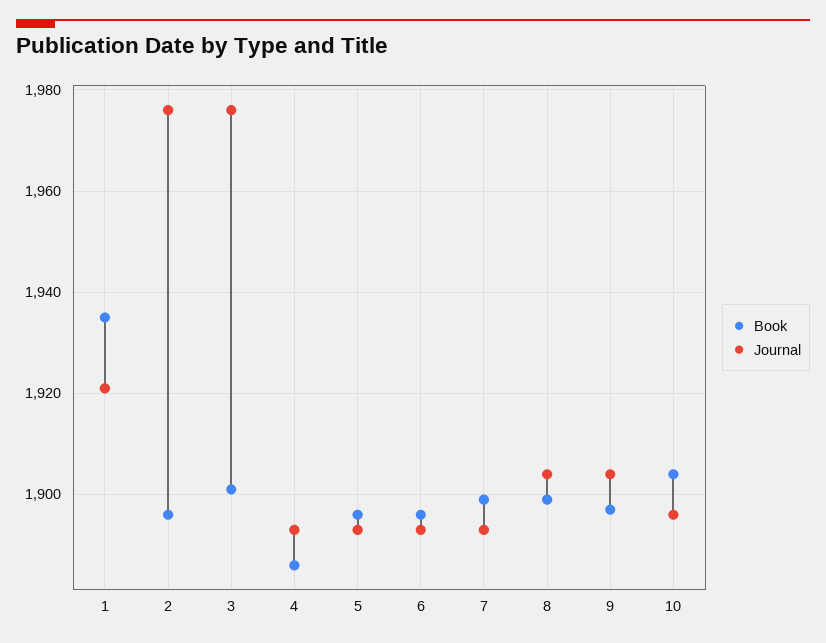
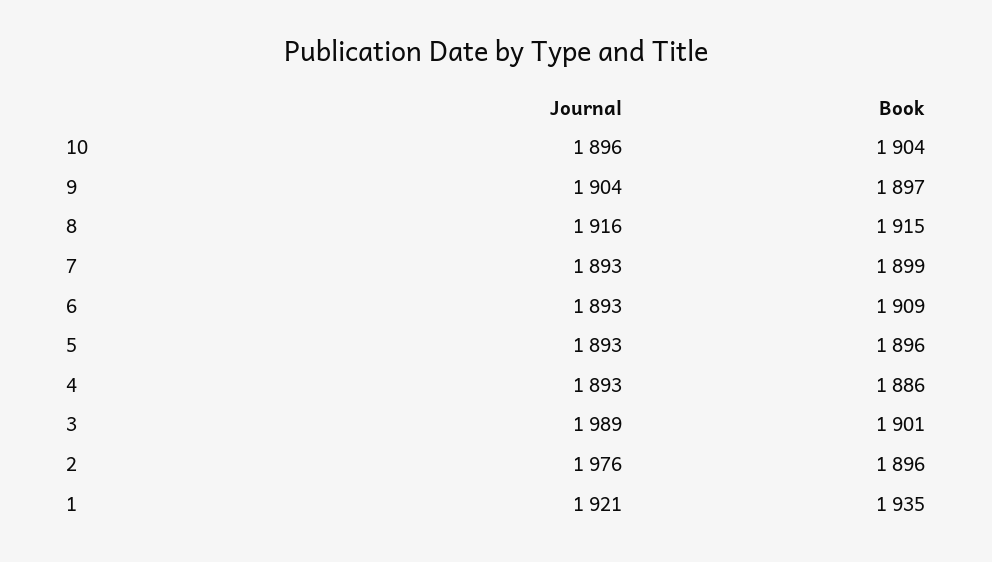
Journal, 3: 1975 -> 1989
Book, 6: 1895 -> 1909
Book, 8: 1900 -> 1915
Journal, 8: 1905 -> 1916

